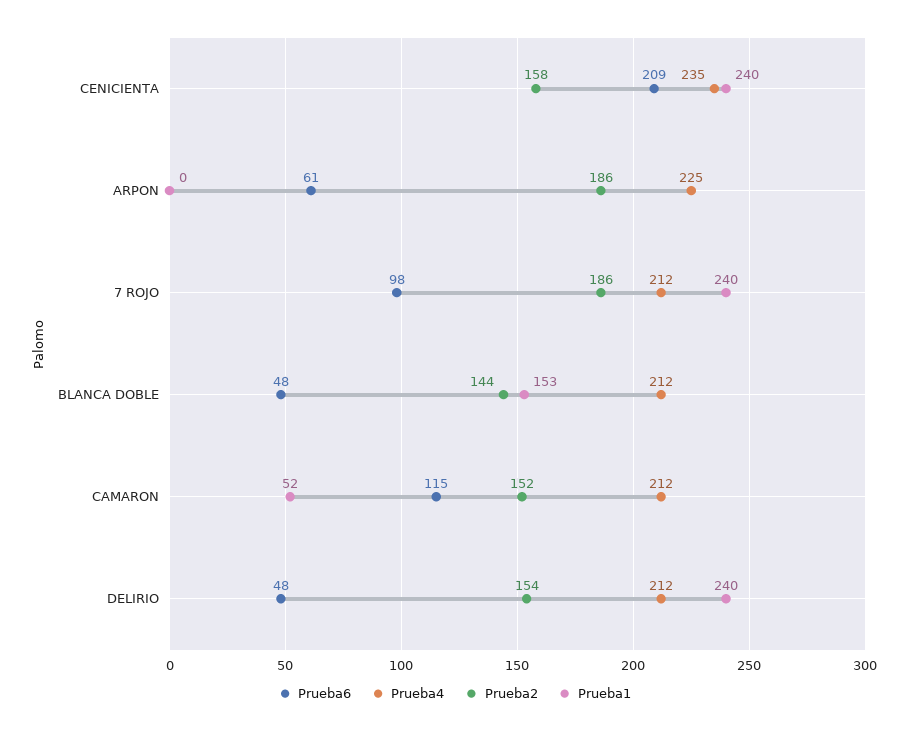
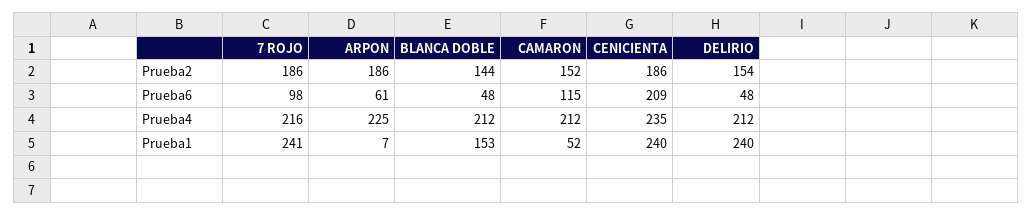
Prueba2, CENICIENTA: 158 -> 186
Prueba1, ARPON: 0 -> 7
Prueba4, 7 ROJO: 212 -> 216
Prueba1, 7 ROJO: 240 -> 241

